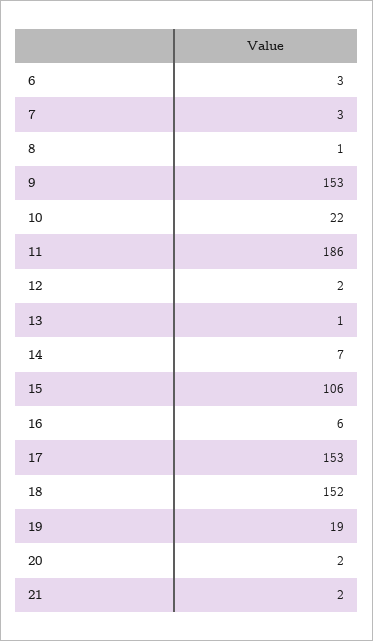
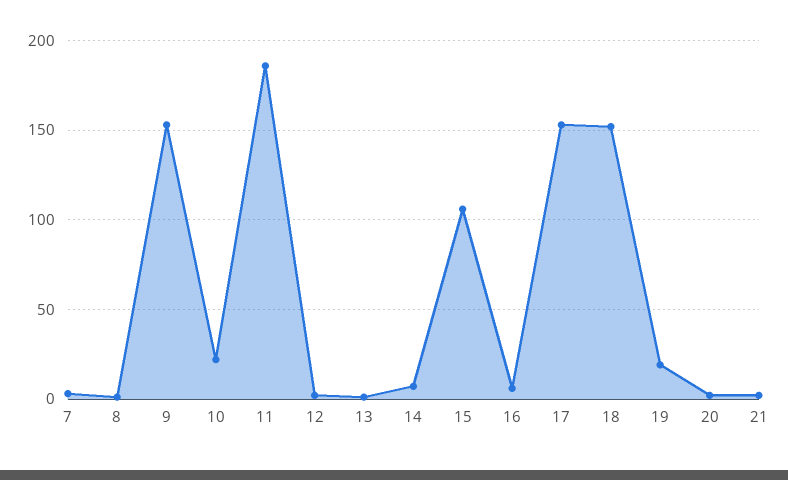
6: 3 -> none

